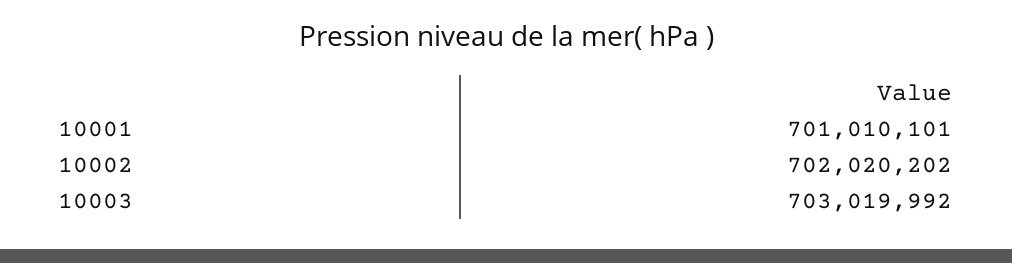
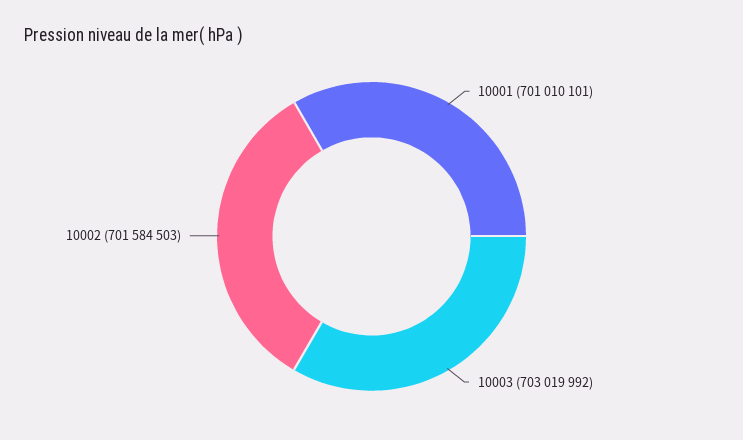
10002: 702020202 -> 701584503

